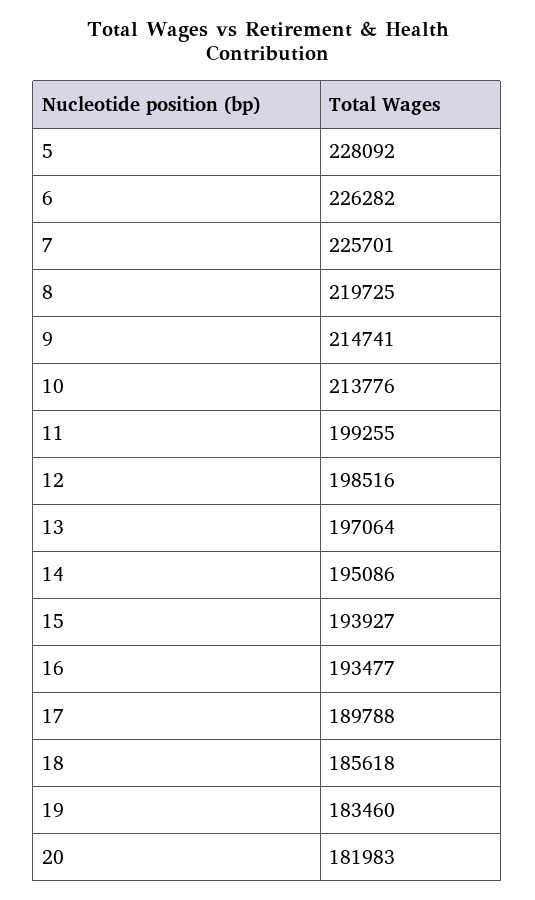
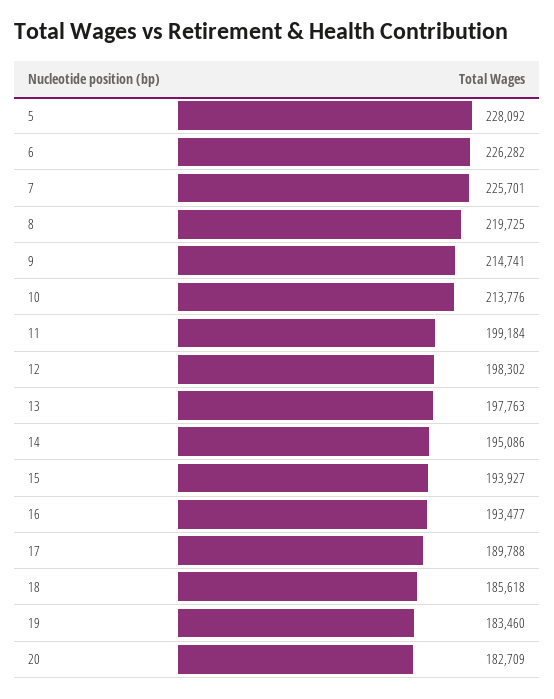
11: 199255 -> 199184
12: 198516 -> 198302
13: 197064 -> 197763
20: 181983 -> 182709

